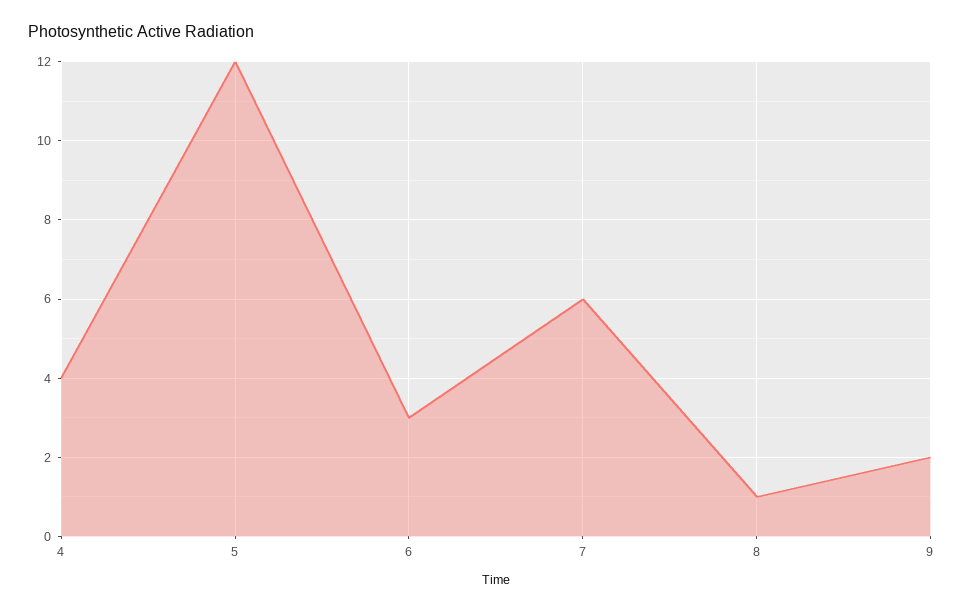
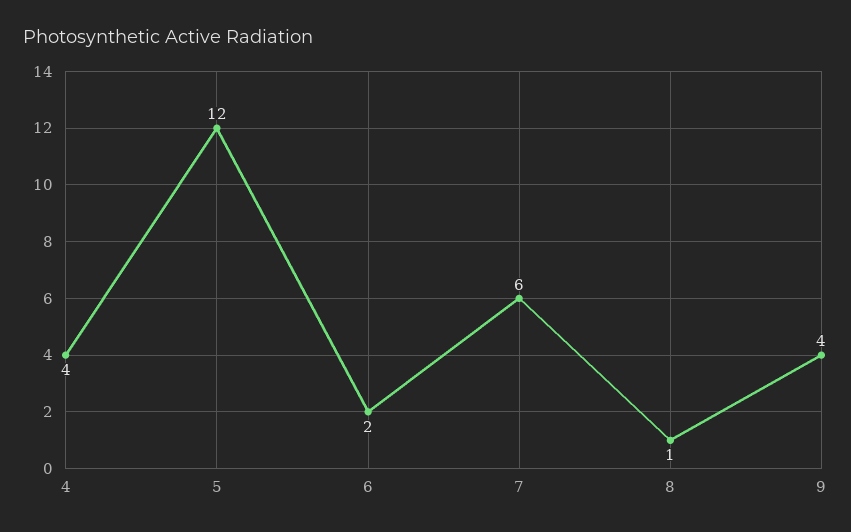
6: 3 -> 2
9: 2 -> 4

